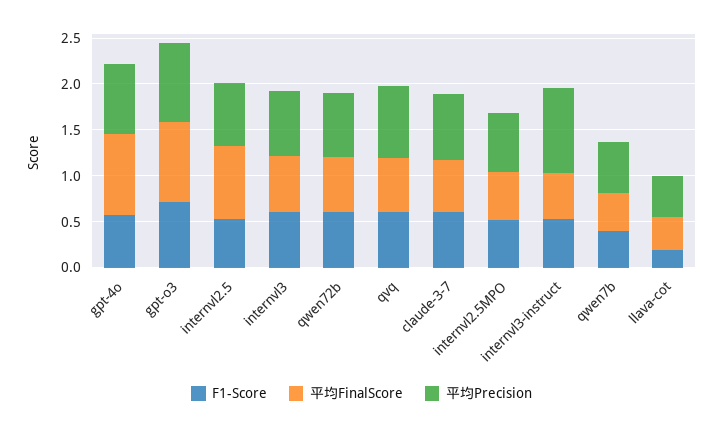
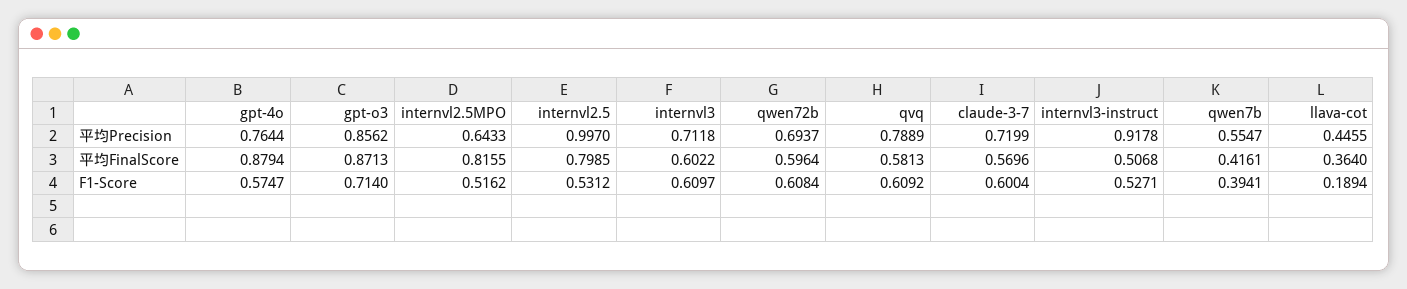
平均Precision, internvl2.5: 0.7 -> 0.997
平均FinalScore, internvl2.5MPO: 0.5 -> 0.8155

